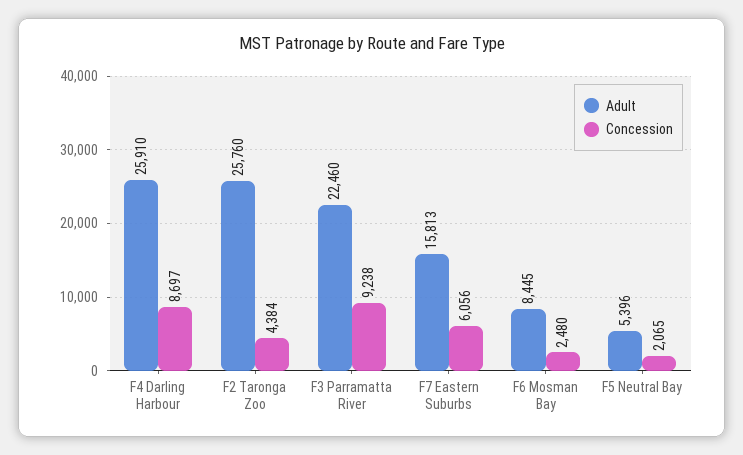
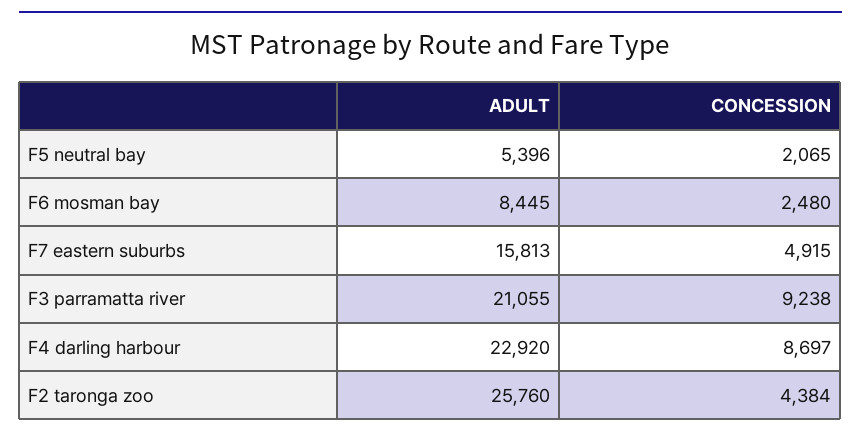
Adult, F4 Darling Harbour: 25910 -> 22920
Adult, F3 Parramatta River: 22460 -> 21055
Concession, F7 Eastern Suburbs: 6056 -> 4915

